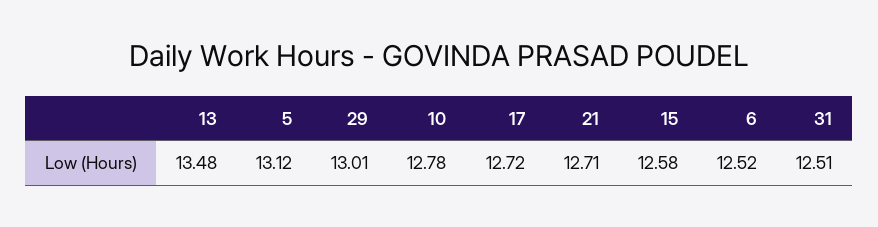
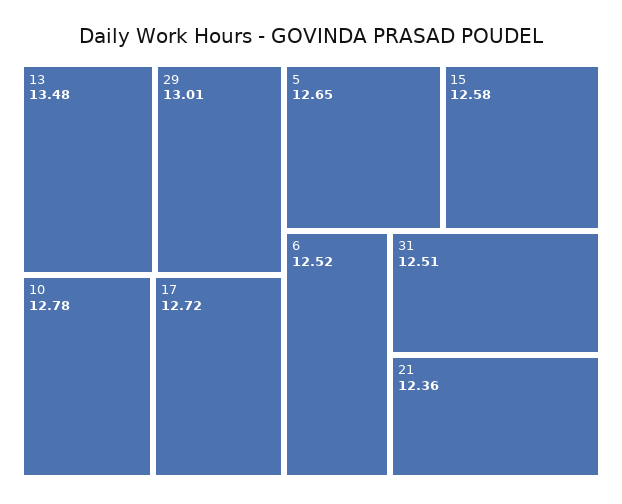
5: 13.12 -> 12.65
21: 12.71 -> 12.36

